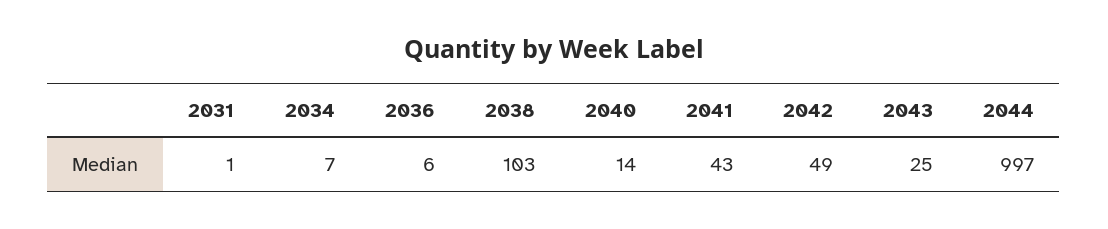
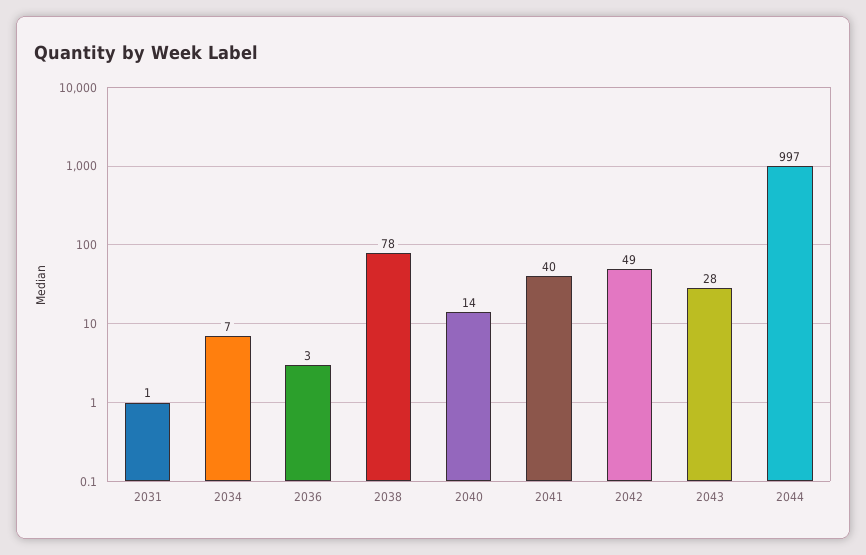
2036: 6 -> 3
2038: 103 -> 78
2041: 43 -> 40
2043: 25 -> 28

